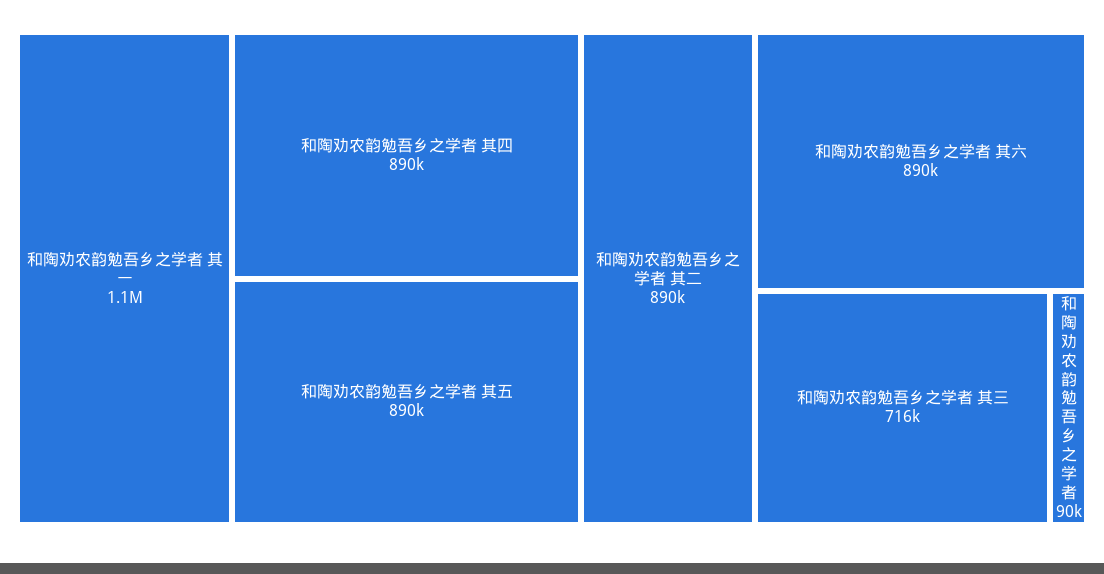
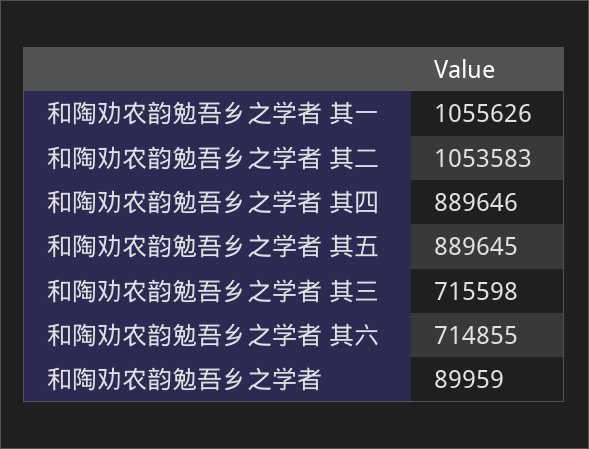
和陶劝农韵勉吾乡之学者 其二: 890000 -> 1053583
和陶劝农韵勉吾乡之学者 其六: 890000 -> 714855

